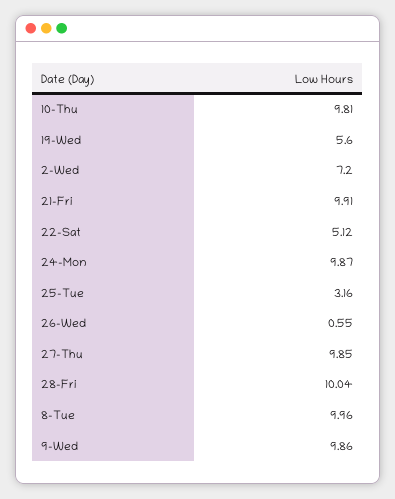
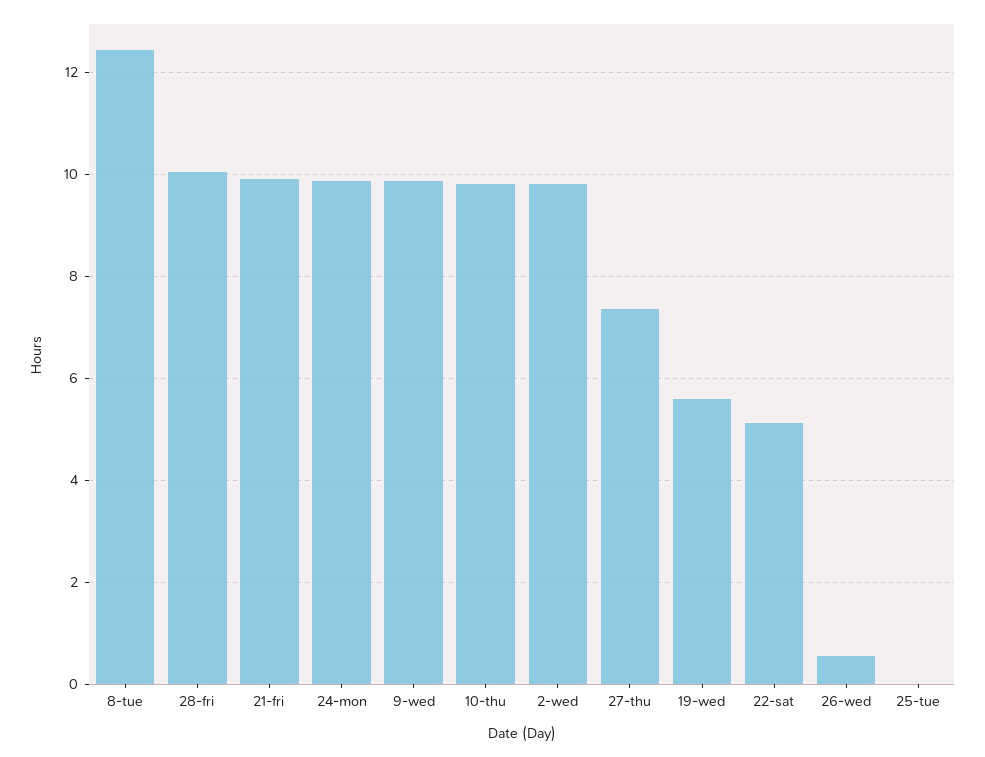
2-Wed: 7.2 -> 9.8
25-Tue: 3.16 -> 0
27-Thu: 9.85 -> 7.4
8-Tue: 9.96 -> 12.4

